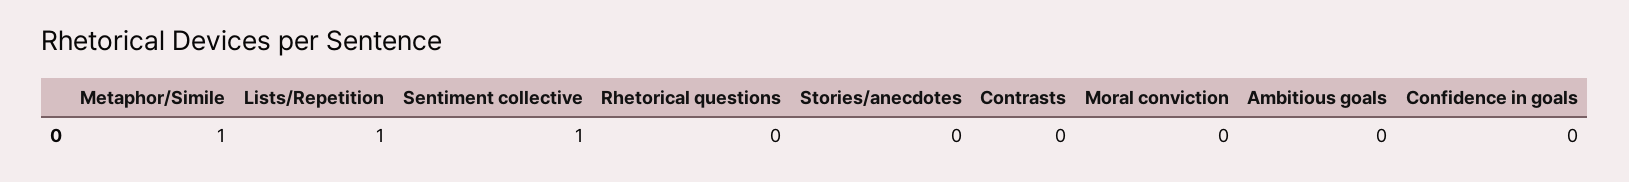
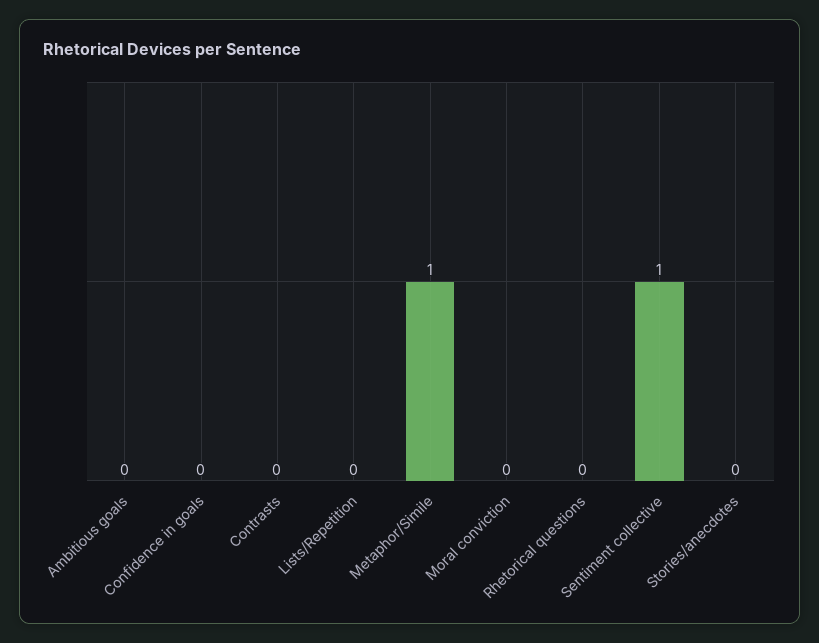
Lists/Repetition: 1 -> 0

